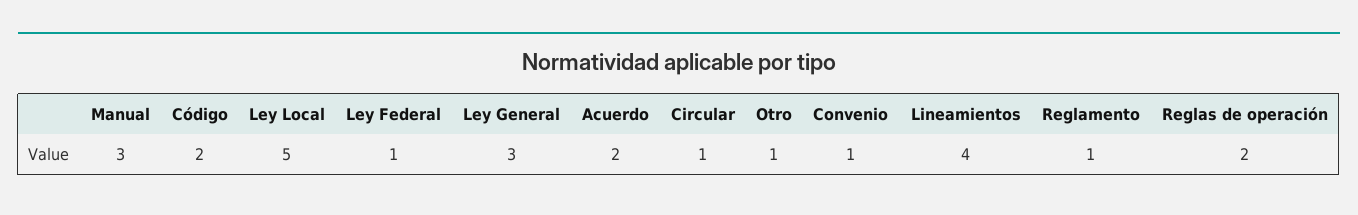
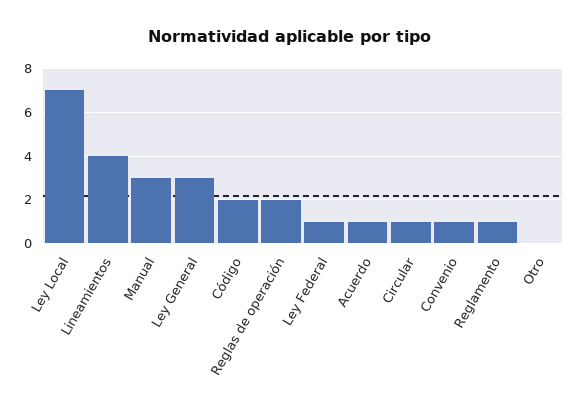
Ley Local: 5 -> 7
Acuerdo: 2 -> 1
Otro: 1 -> 0

